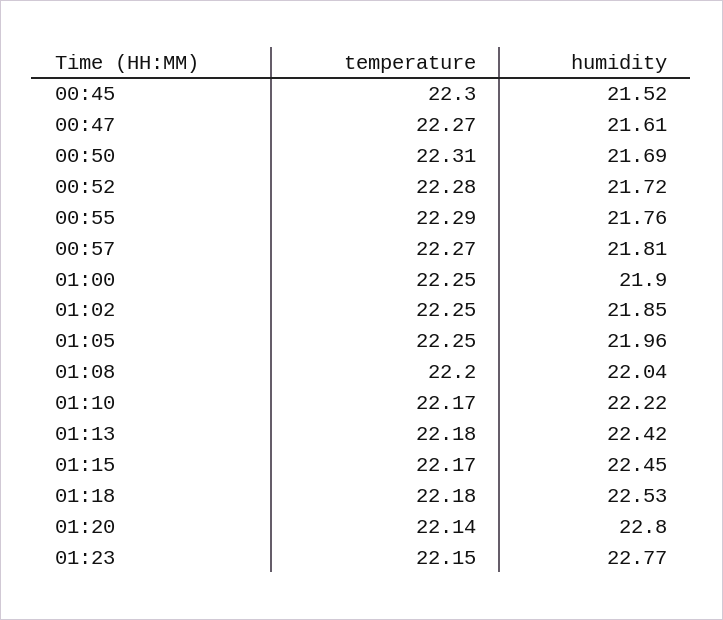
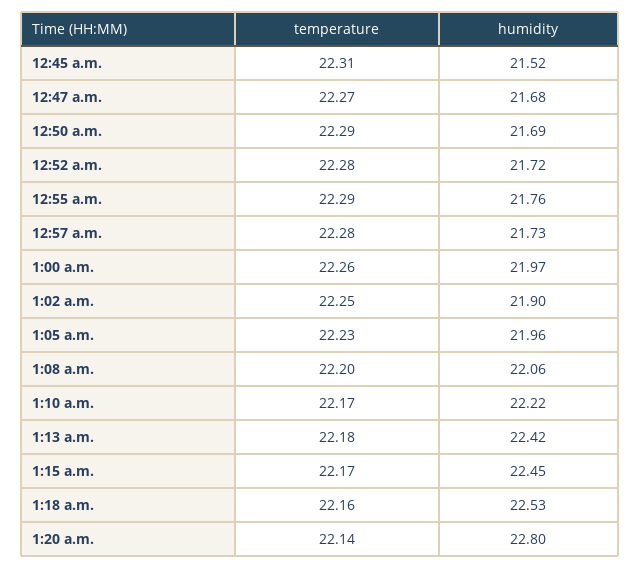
temperature, 00:45: 22.3 -> 22.31
humidity, 00:47: 21.61 -> 21.68
temperature, 00:50: 22.31 -> 22.29
temperature, 00:57: 22.27 -> 22.28
humidity, 00:57: 21.81 -> 21.73
temperature, 01:00: 22.25 -> 22.26
humidity, 01:00: 21.9 -> 21.97
humidity, 01:02: 21.85 -> 21.9
temperature, 01:05: 22.25 -> 22.23
humidity, 01:08: 22.04 -> 22.06
temperature, 01:18: 22.18 -> 22.16
temperature, 01:23: 22.15 -> none
humidity, 01:23: 22.77 -> none

